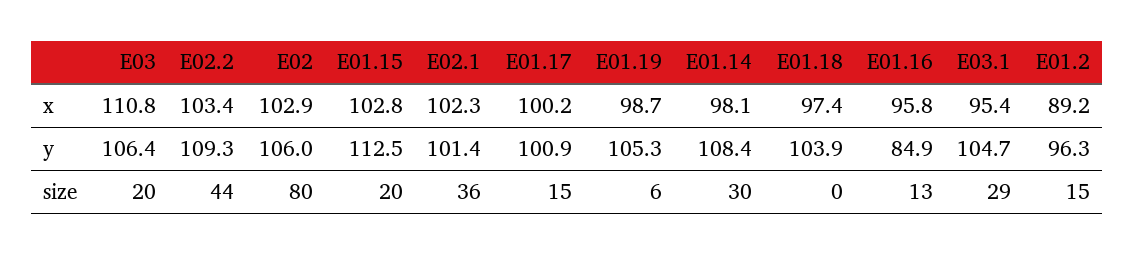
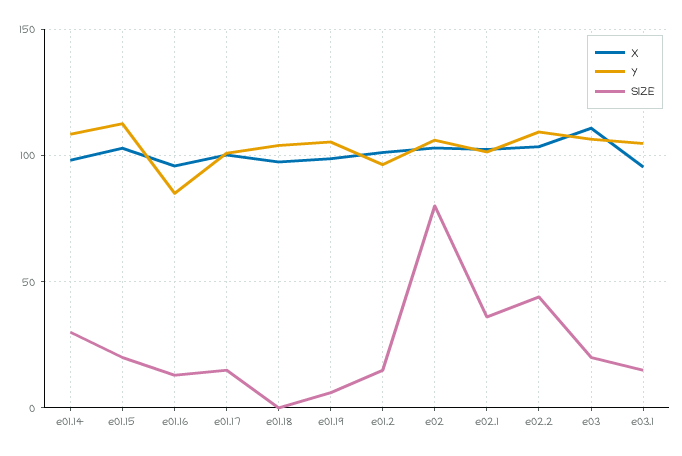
x, E01.2: 89.2 -> 100
size, E03.1: 29 -> 15

